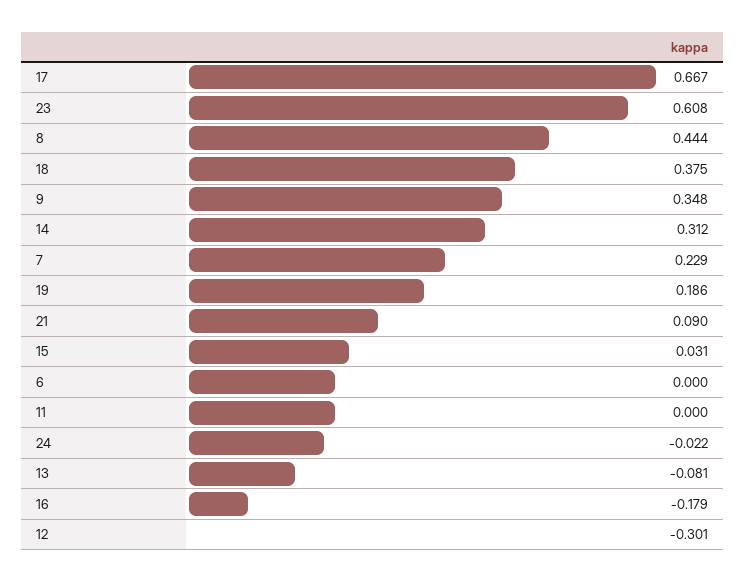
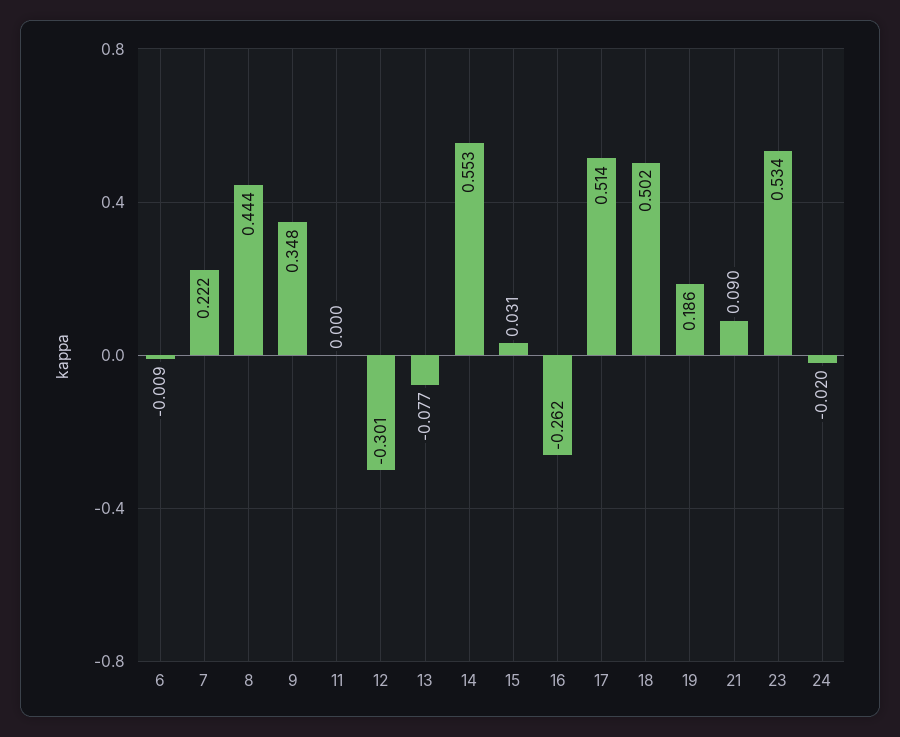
17: 0.667 -> 0.514
23: 0.608 -> 0.534
18: 0.375 -> 0.502
14: 0.312 -> 0.553
7: 0.229 -> 0.222
6: 0 -> -0.009
24: -0.022 -> -0.02
13: -0.081 -> -0.077
16: -0.179 -> -0.262

